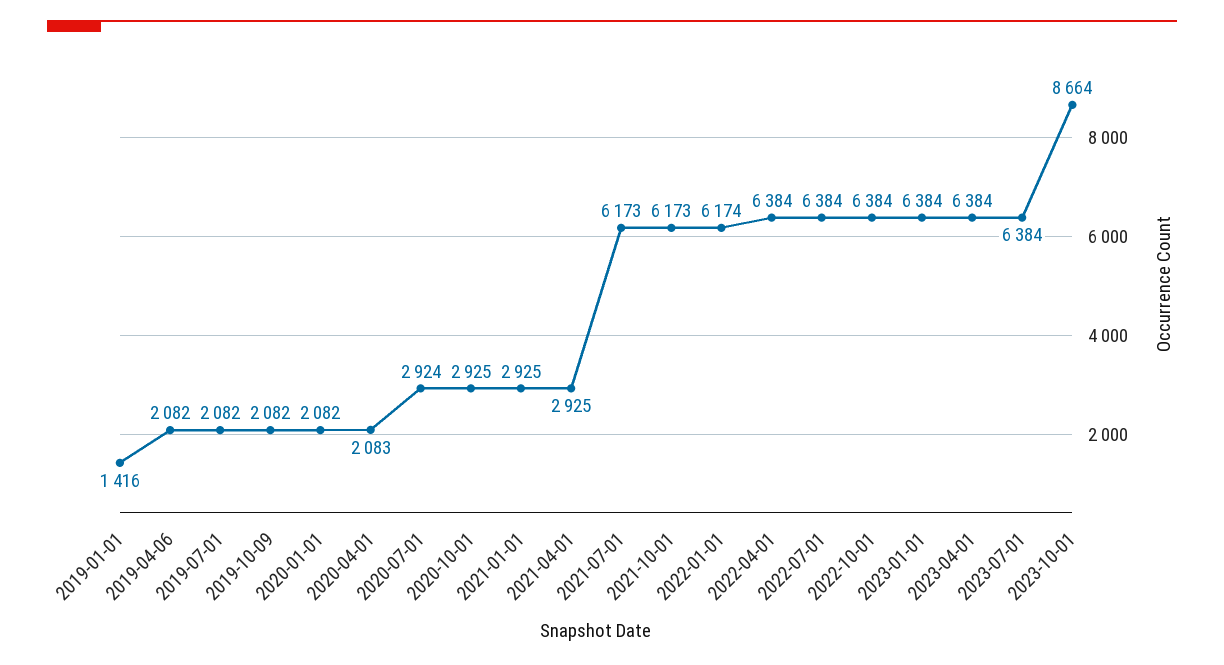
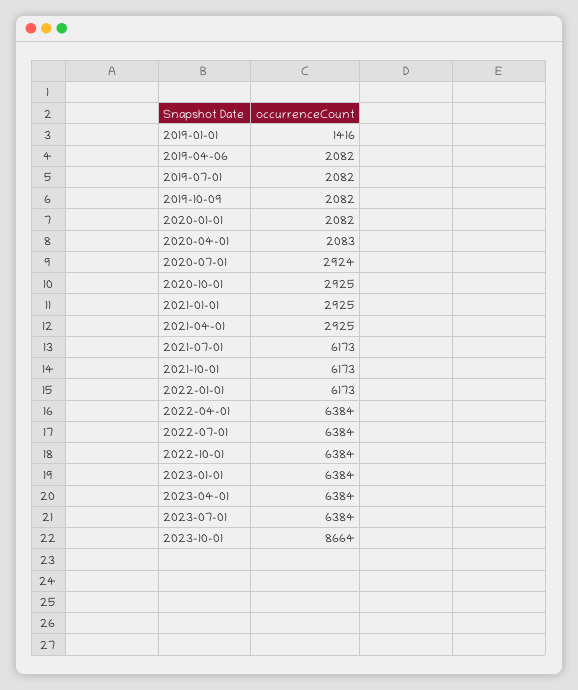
2022-01-01: 6174 -> 6173

